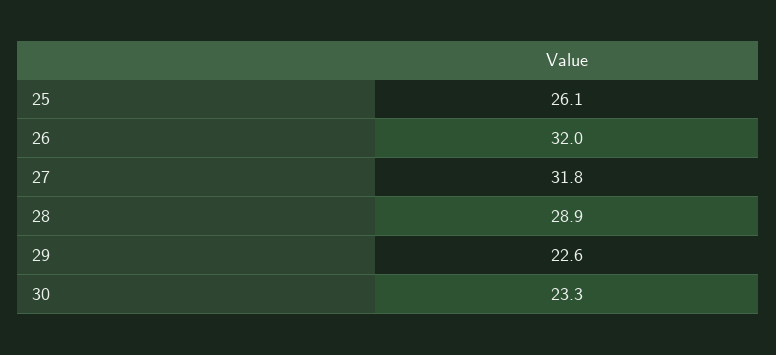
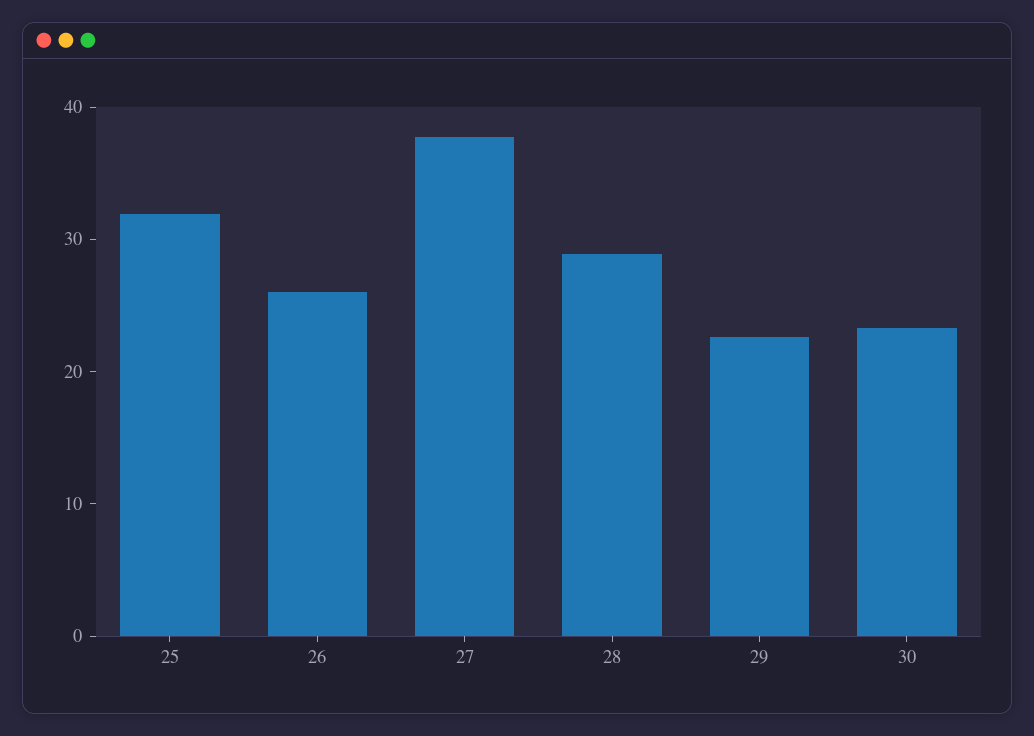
25: 26.1 -> 32
26: 32 -> 26
27: 31.8 -> 38

